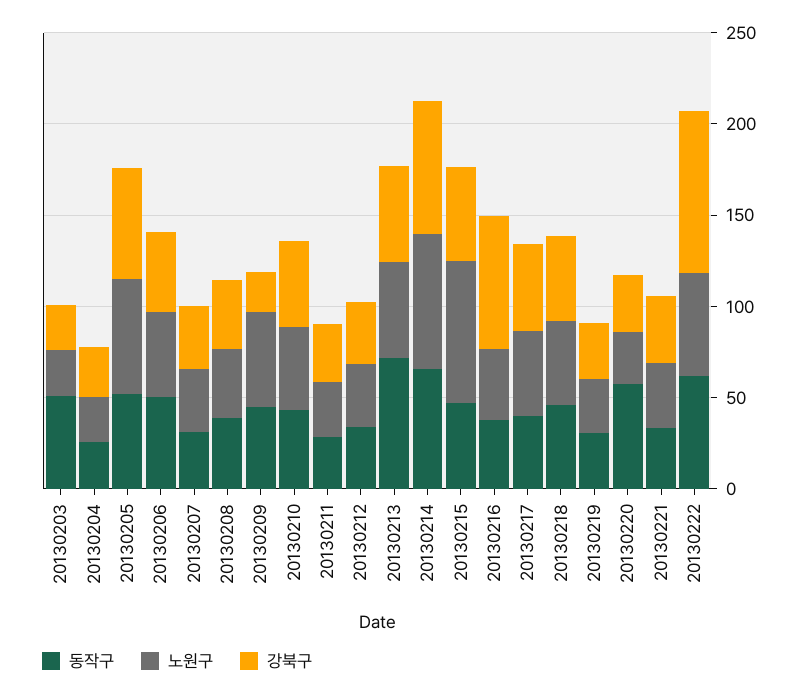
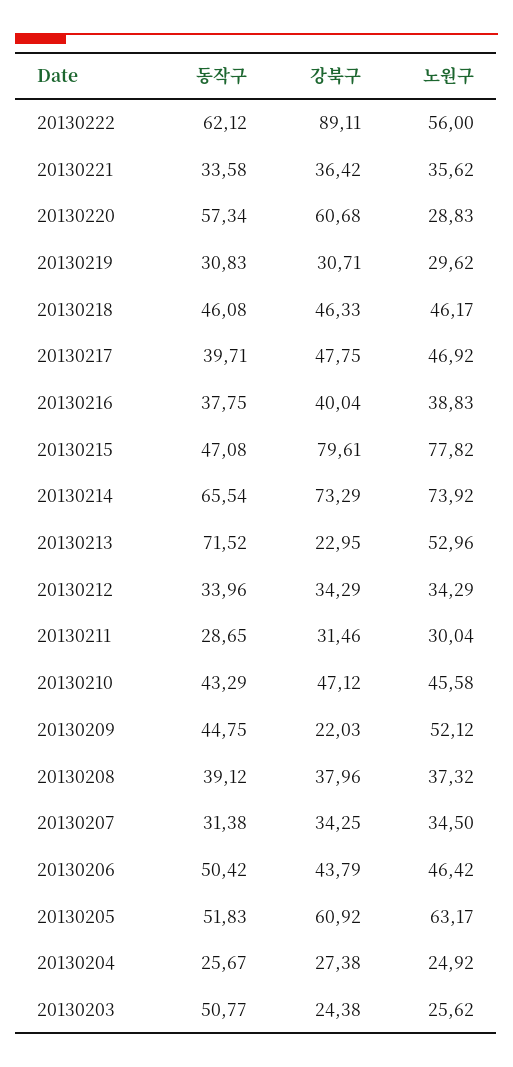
강북구, 20130213: 50 -> 22.95
강북구, 20130215: 50 -> 79.61
강북구, 20130216: 70 -> 40.04
강북구, 20130220: 30 -> 60.68

